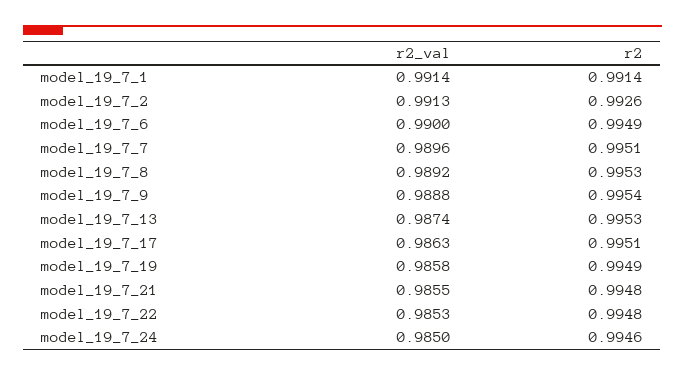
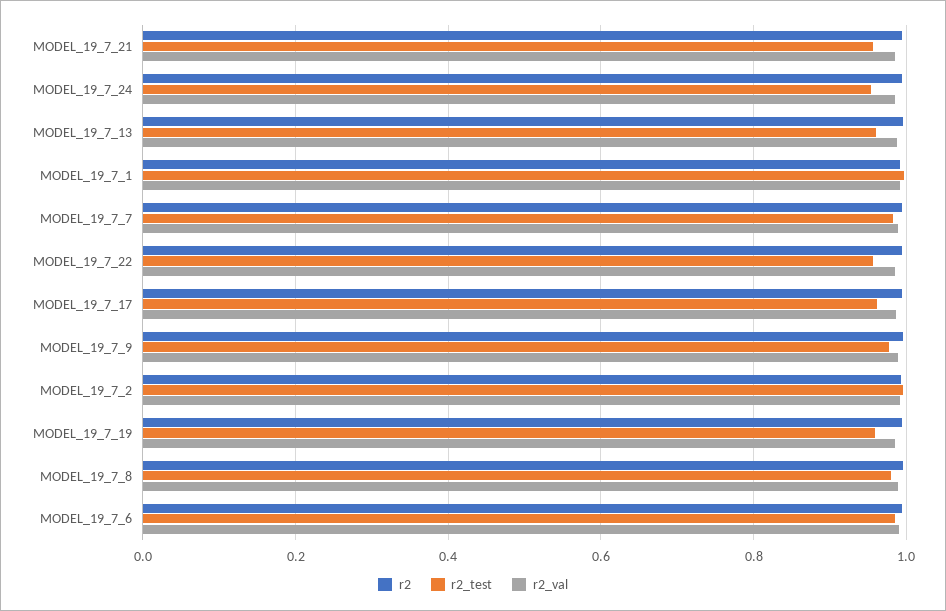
r2_test, model_19_7_21: none -> 0.96
r2_test, model_19_7_24: none -> 0.96
r2_test, model_19_7_13: none -> 0.96
r2_test, model_19_7_1: none -> 1
r2_test, model_19_7_7: none -> 0.98
r2_test, model_19_7_22: none -> 0.96
r2_test, model_19_7_17: none -> 0.96
r2_test, model_19_7_9: none -> 0.98
r2_test, model_19_7_2: none -> 1
r2_test, model_19_7_19: none -> 0.96
r2_test, model_19_7_8: none -> 0.98
r2_test, model_19_7_6: none -> 0.98

